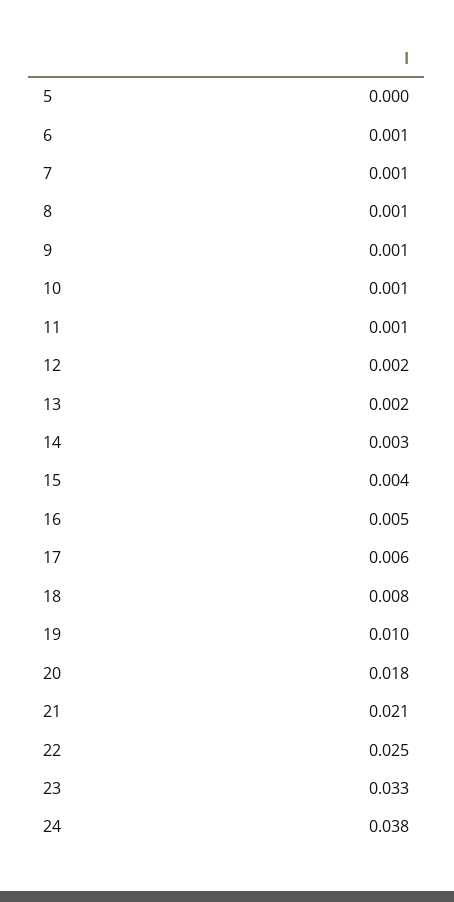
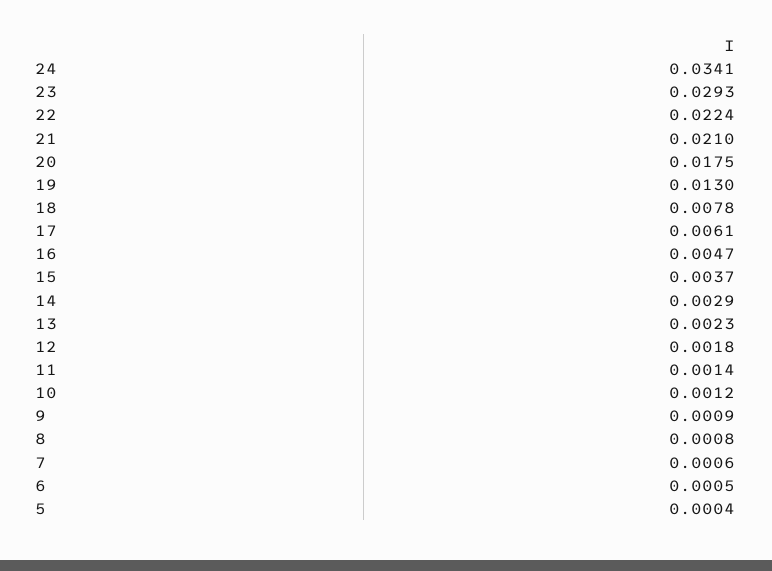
19: 0.01 -> 0.013
22: 0.025 -> 0.0224
23: 0.033 -> 0.0293
24: 0.038 -> 0.0341

